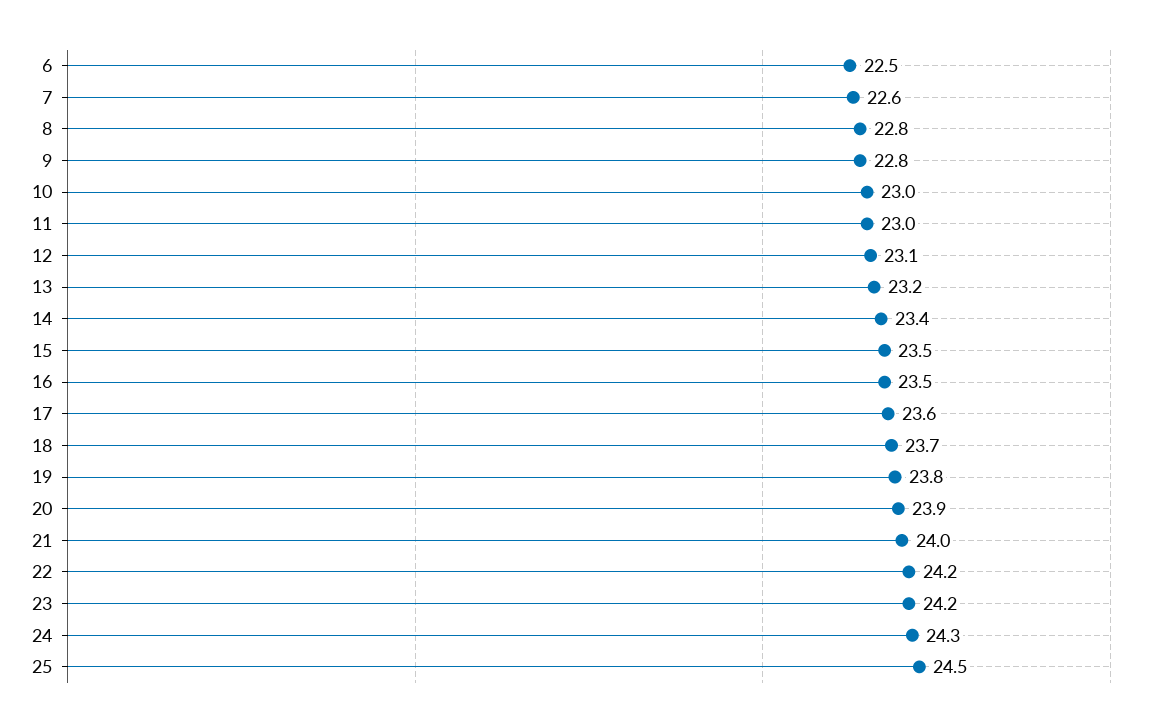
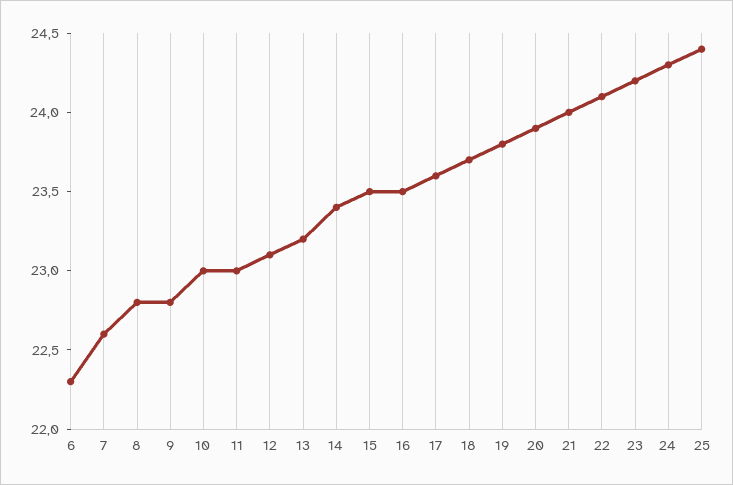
6: 22.5 -> 22.3
22: 24.2 -> 24.1
25: 24.5 -> 24.4

